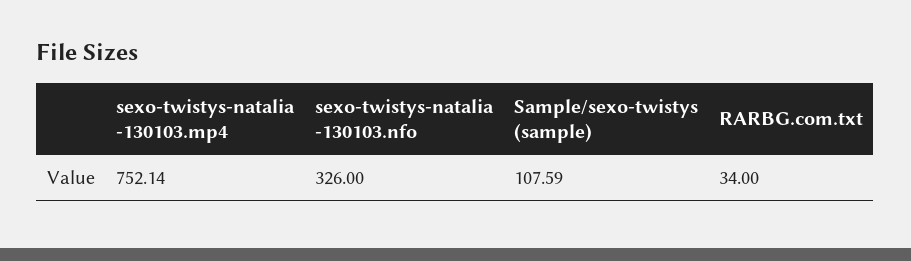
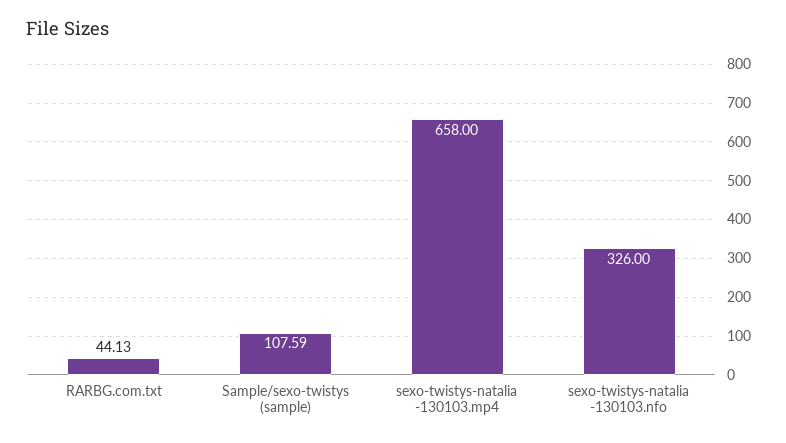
sexo-twistys-natalia -130103.mp4: 752.14 -> 658
RARBG.com.txt: 34 -> 44.13

